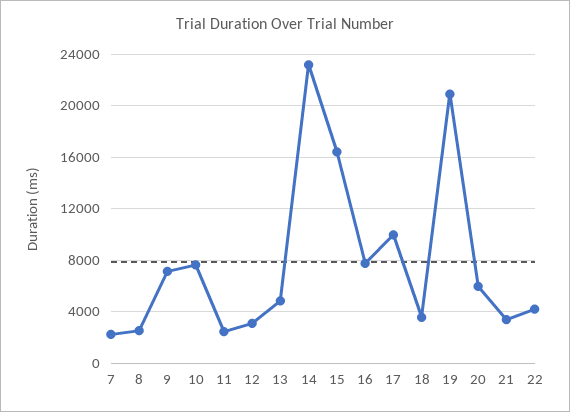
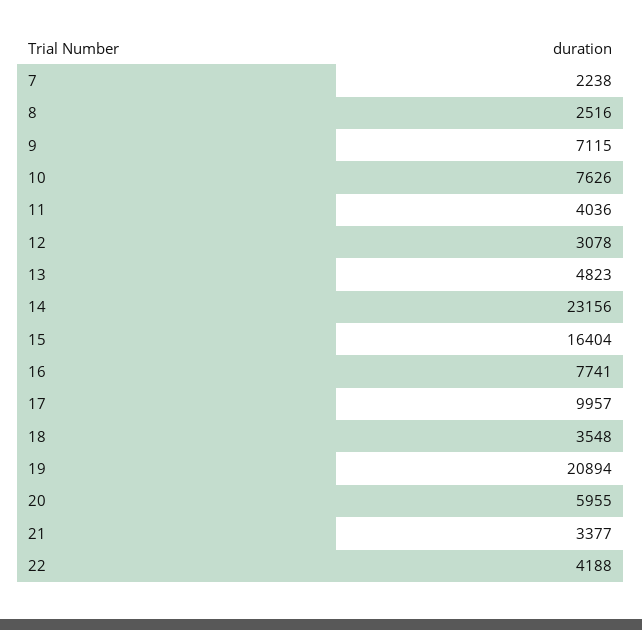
11: 2500 -> 4036

